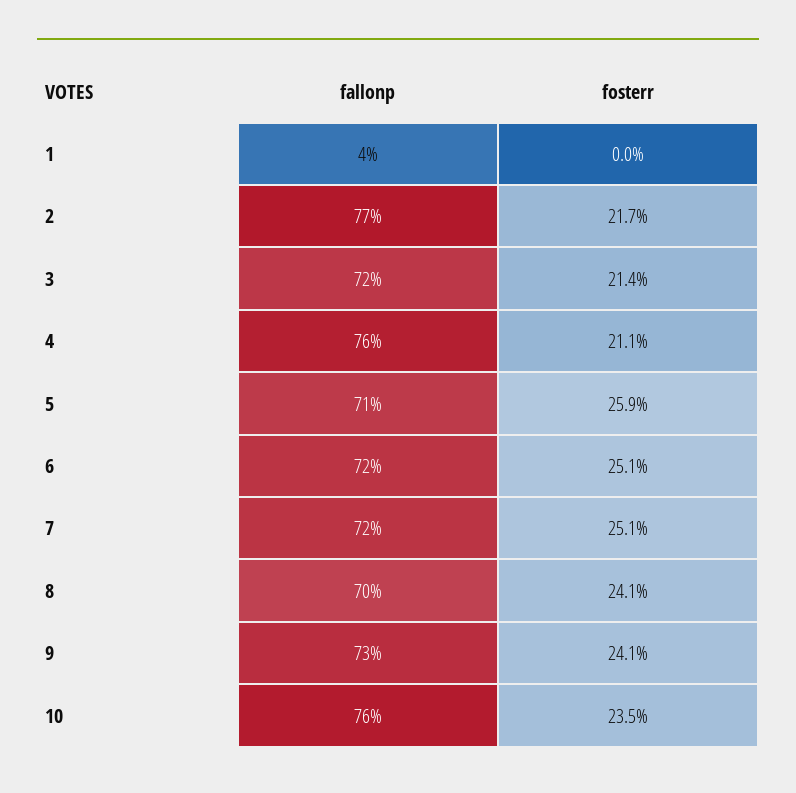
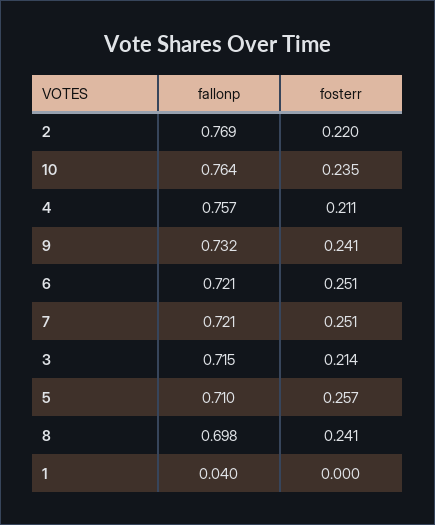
fosterr, 2: 0.217 -> 0.22
fosterr, 5: 0.259 -> 0.257

